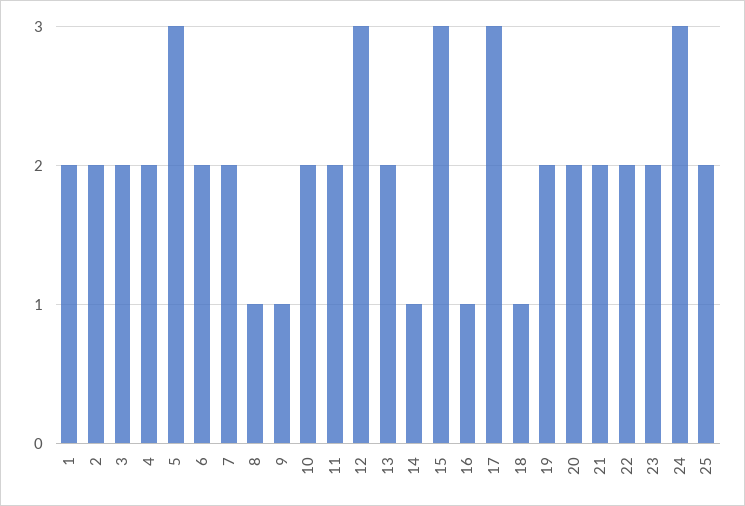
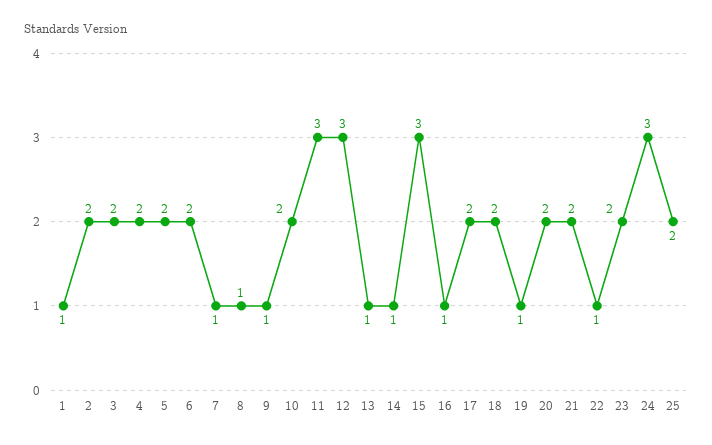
1: 2 -> 1
5: 3 -> 2
7: 2 -> 1
11: 2 -> 3
13: 2 -> 1
17: 3 -> 2
18: 1 -> 2
19: 2 -> 1
22: 2 -> 1

